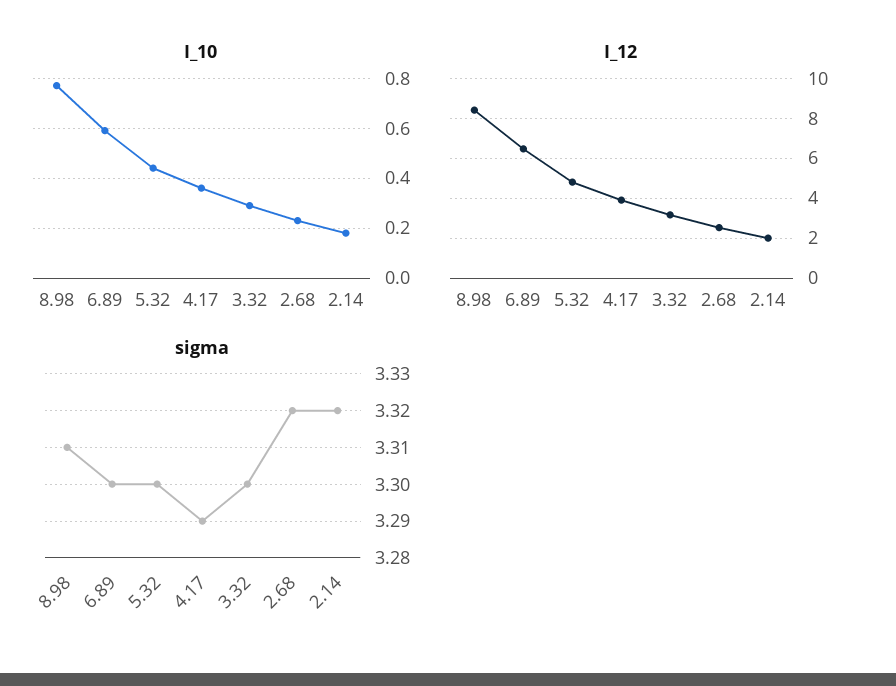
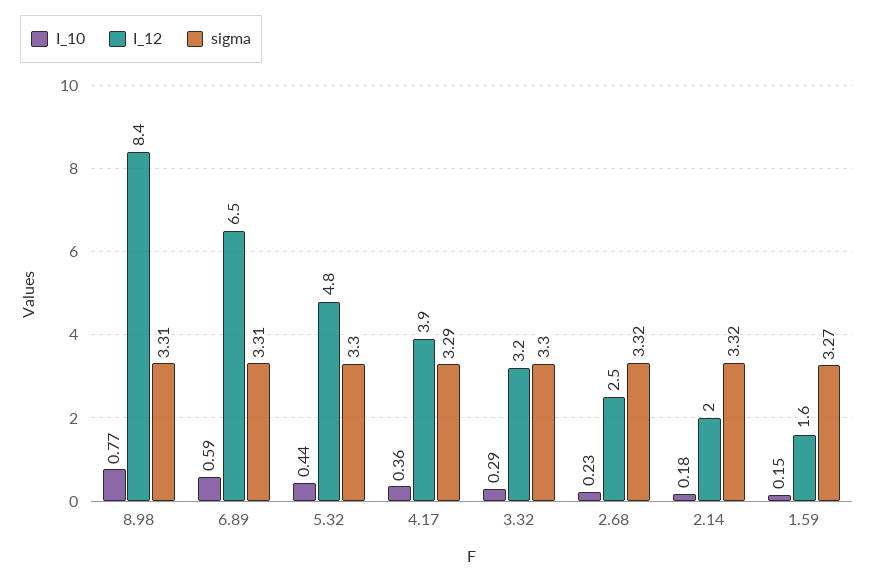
sigma, 6.89: 3.3 -> 3.31
I_10, 1.59: none -> 0.15
I_12, 1.59: none -> 1.6
sigma, 1.59: none -> 3.27

